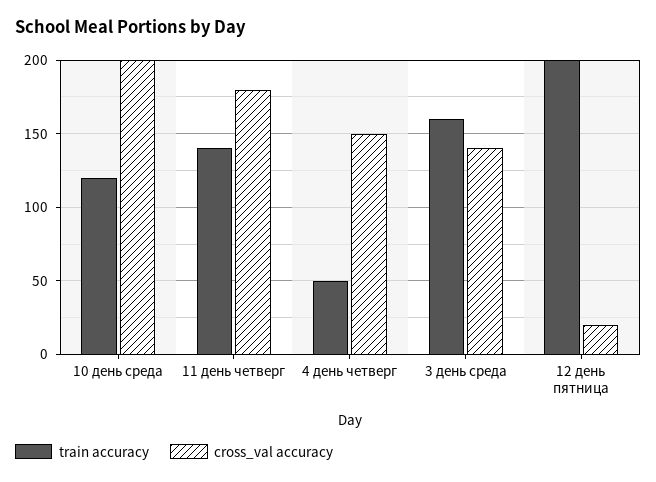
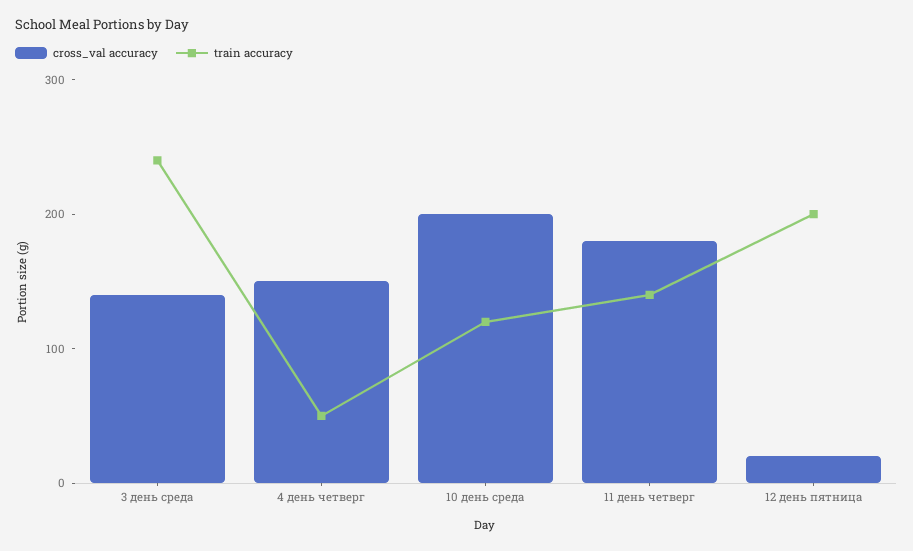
train accuracy, 3 день среда: 160 -> 240

